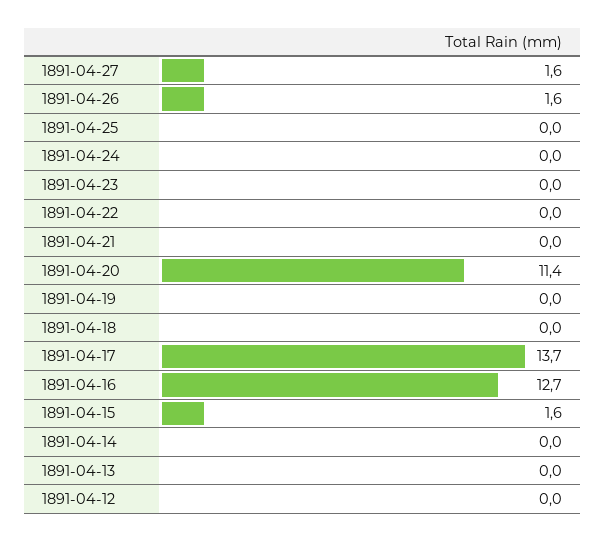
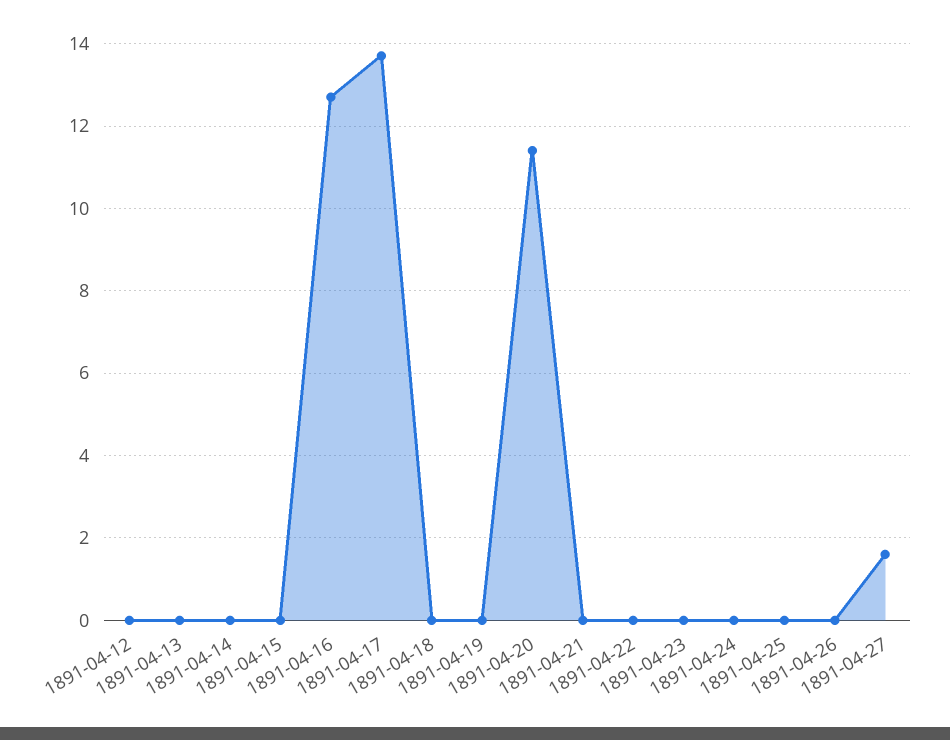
1891-04-26: 1.6 -> 0
1891-04-15: 1.6 -> 0

